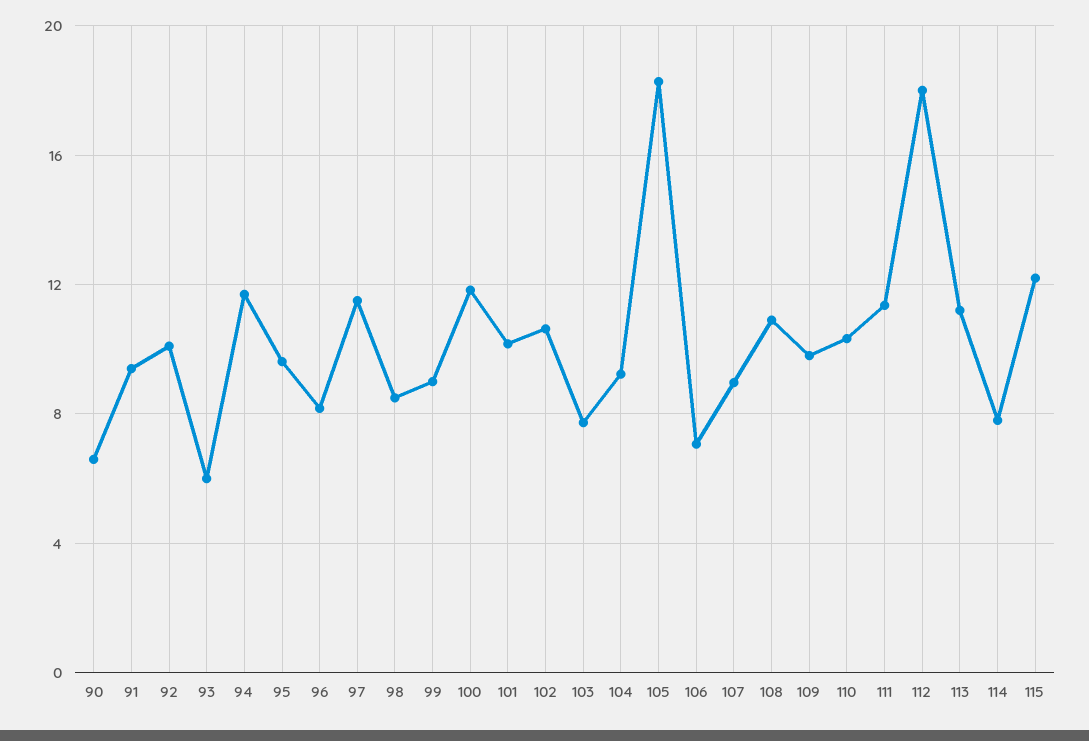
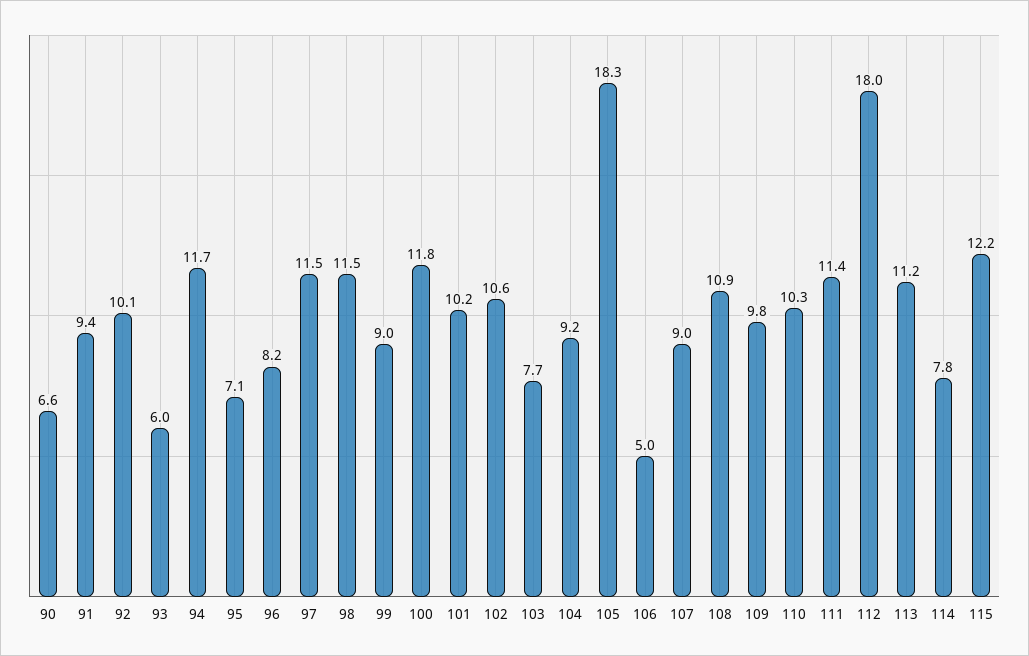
95: 9.5 -> 7.1
98: 8.5 -> 11.5
106: 7 -> 5

